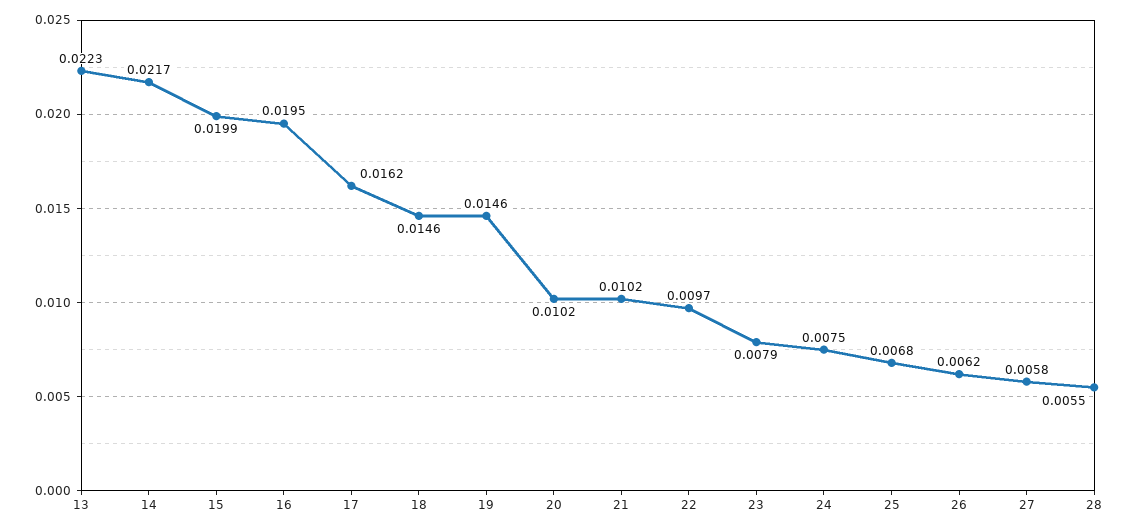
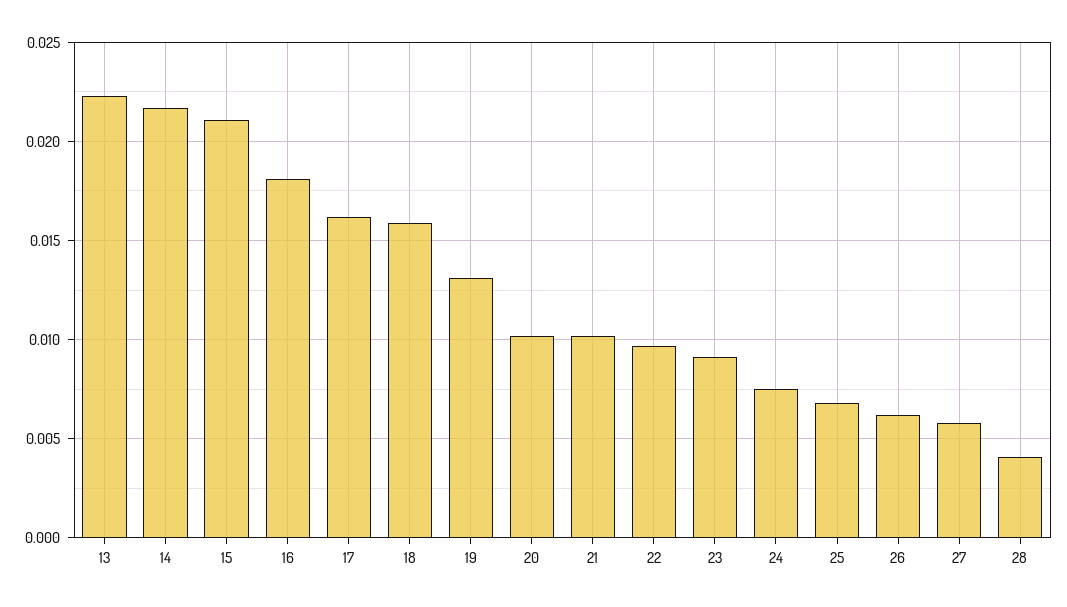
15: 0.0199 -> 0.021
16: 0.0195 -> 0.018
18: 0.0146 -> 0.016
19: 0.0146 -> 0.013
23: 0.0079 -> 0.009
28: 0.0055 -> 0.004

